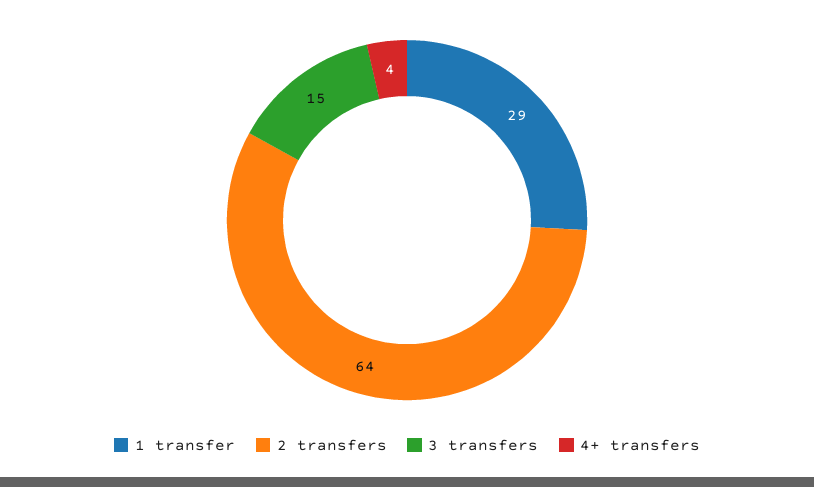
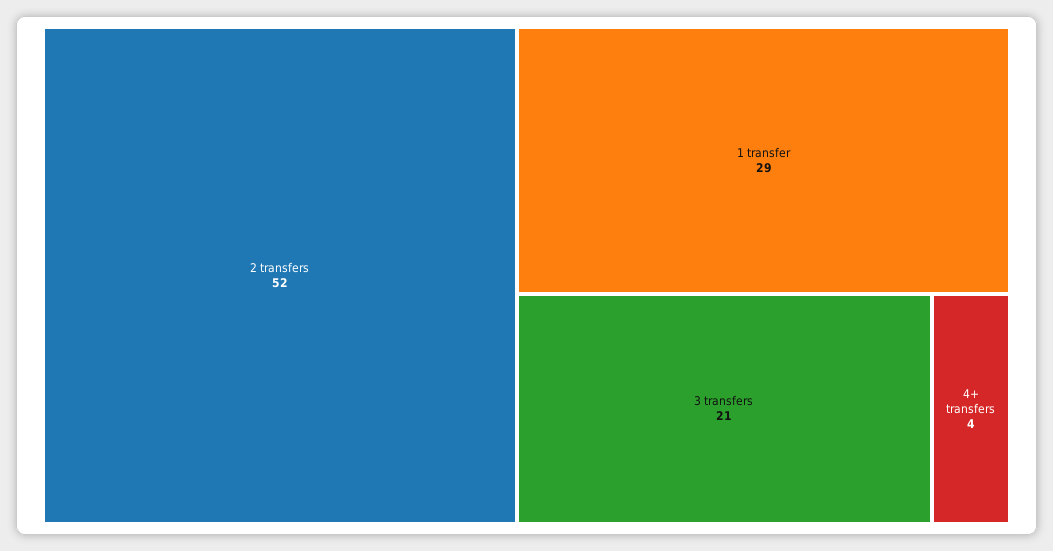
2 transfers: 64 -> 52
3 transfers: 15 -> 21

